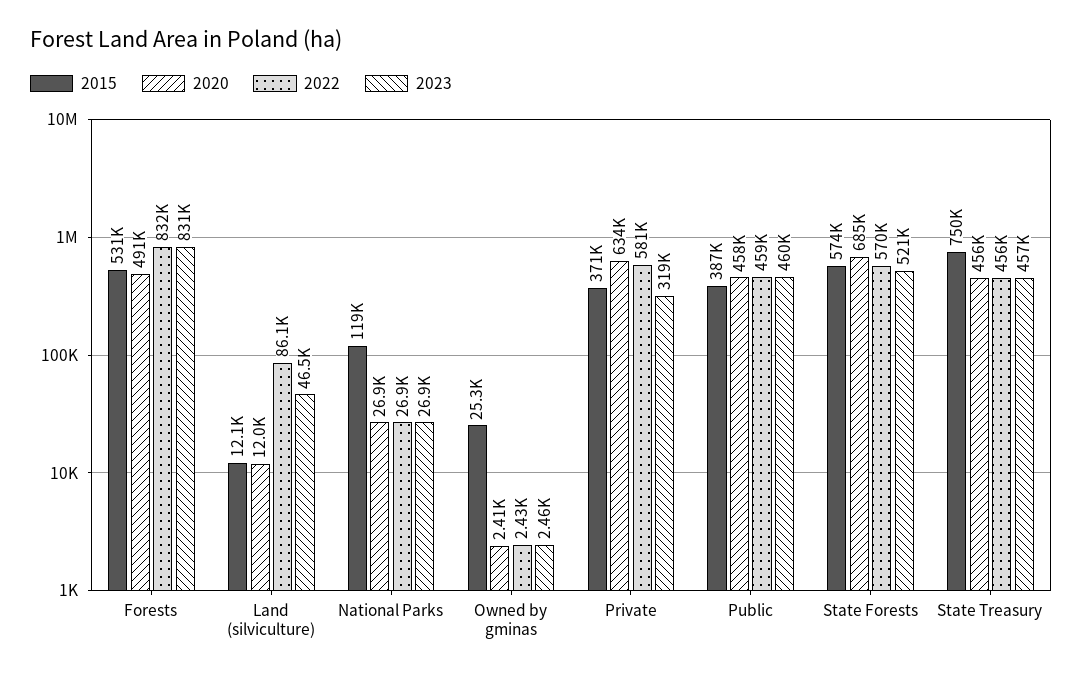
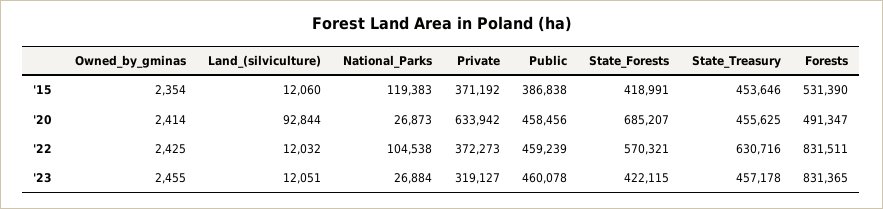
2020, Land (silviculture): 12000 -> 92844
2022, Land (silviculture): 86100 -> 12032
2023, Land (silviculture): 46500 -> 12051
2022, National Parks: 26900 -> 104538
2015, Owned by gminas: 25300 -> 2354
2022, Private: 581000 -> 372273
2015, State Forests: 574000 -> 418991
2023, State Forests: 521000 -> 422115
2015, State Treasury: 750000 -> 453646
2022, State Treasury: 456000 -> 630716

